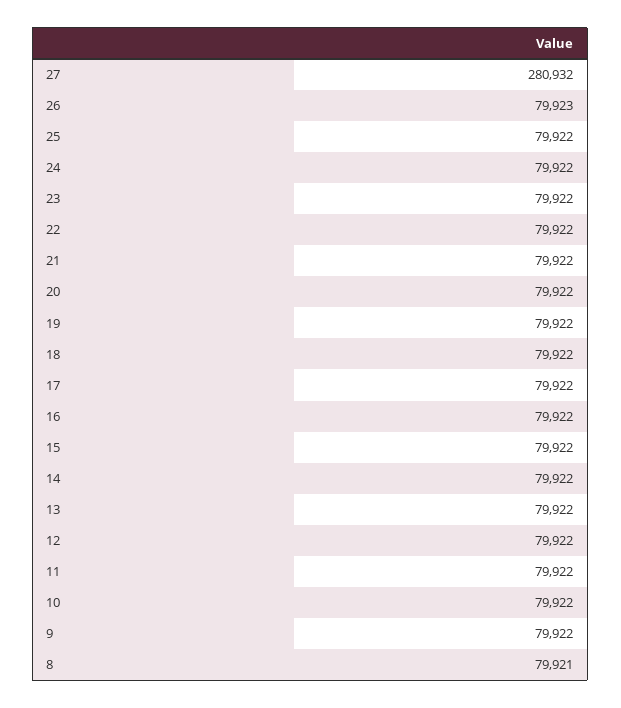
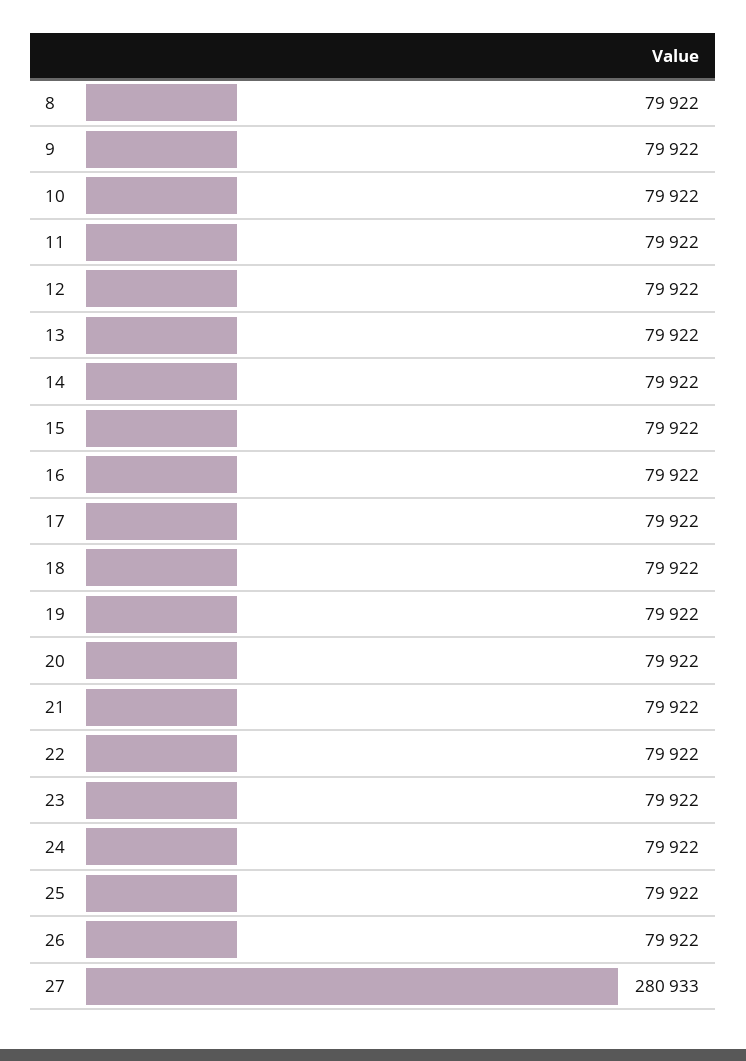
27: 280932 -> 280933
26: 79923 -> 79922
8: 79921 -> 79922

